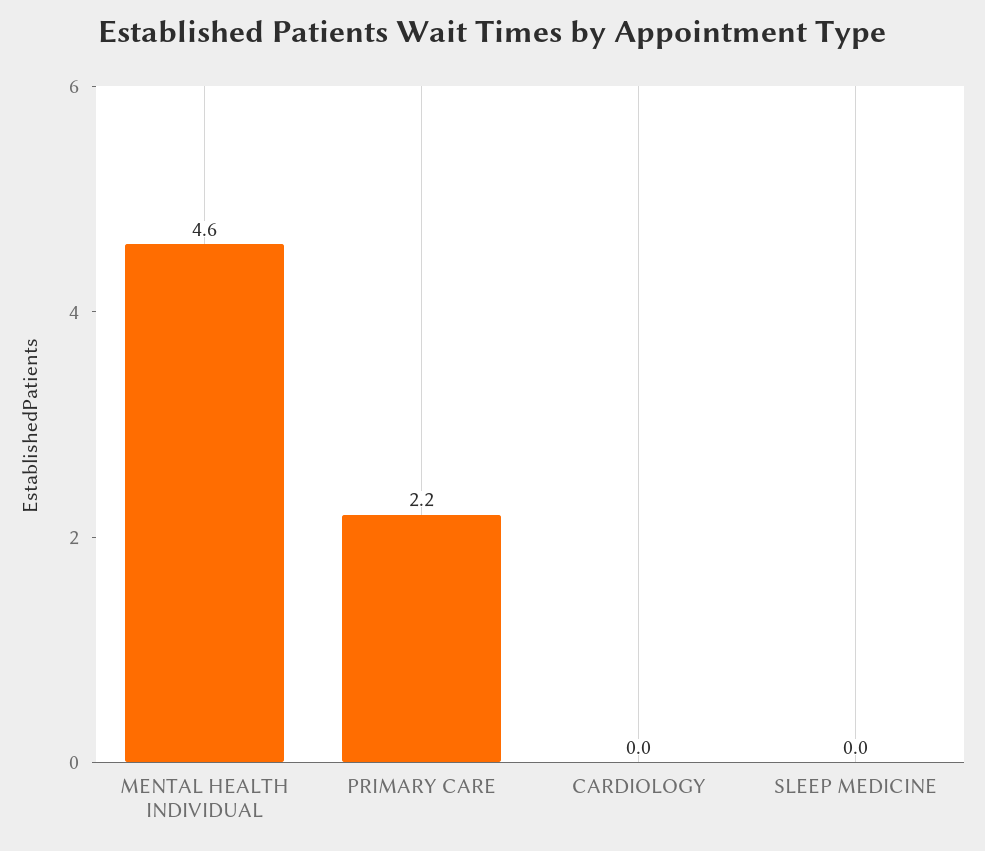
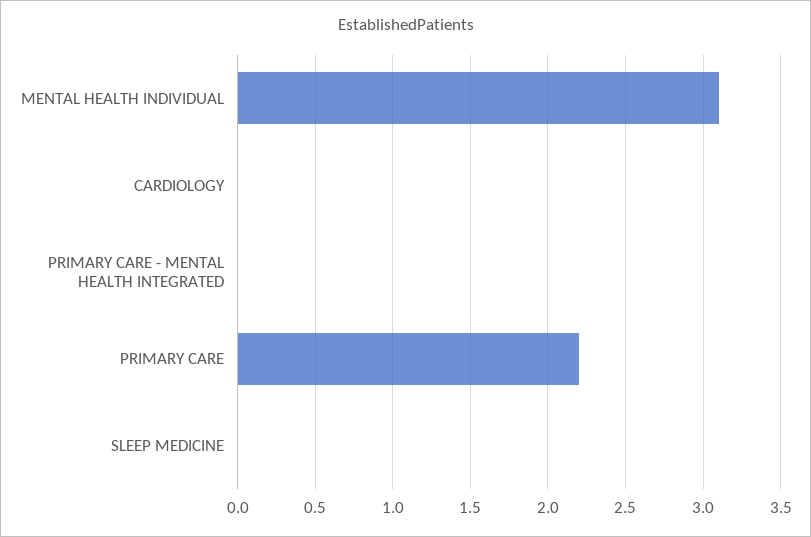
MENTAL HEALTH INDIVIDUAL: 4.6 -> 3.1
PRIMARY CARE - MENTAL HEALTH INTEGRATED: none -> 0

